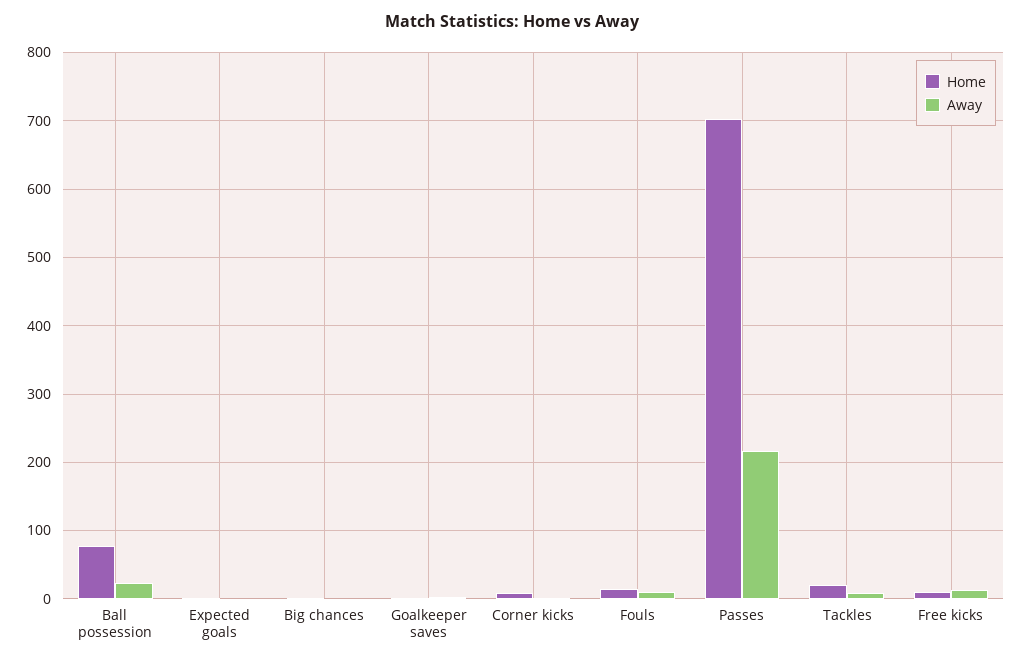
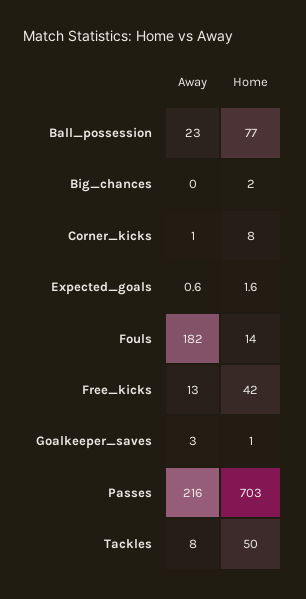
Away, Fouls: 10 -> 182
Home, Tackles: 20 -> 50
Home, Free kicks: 10 -> 42

